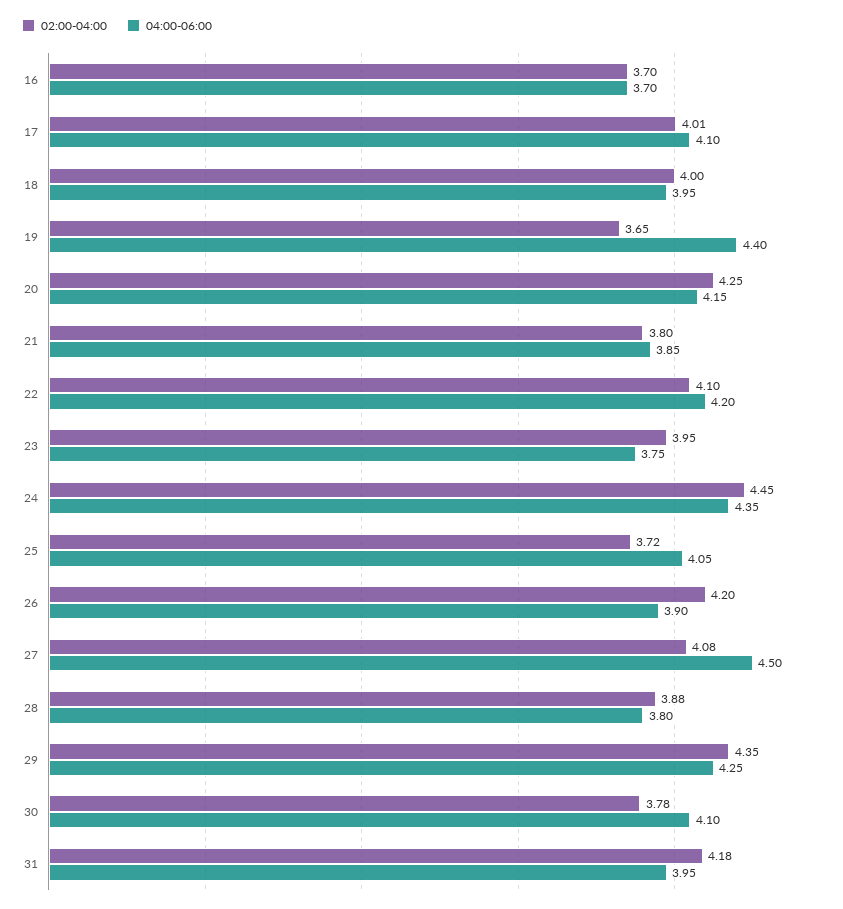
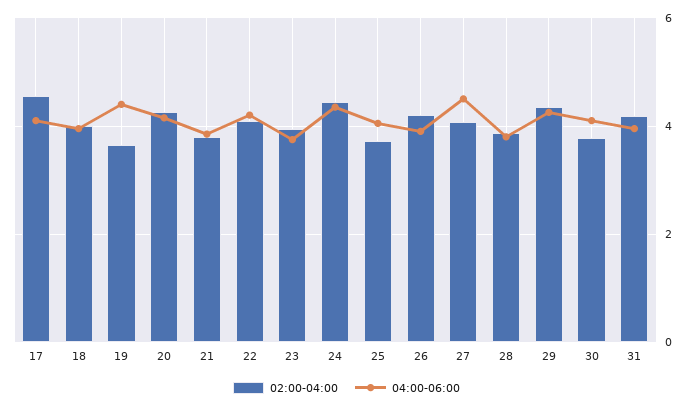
02:00-04:00, 16: 3.7 -> none
04:00-06:00, 16: 3.7 -> none
02:00-04:00, 17: 4.01 -> 4.6

